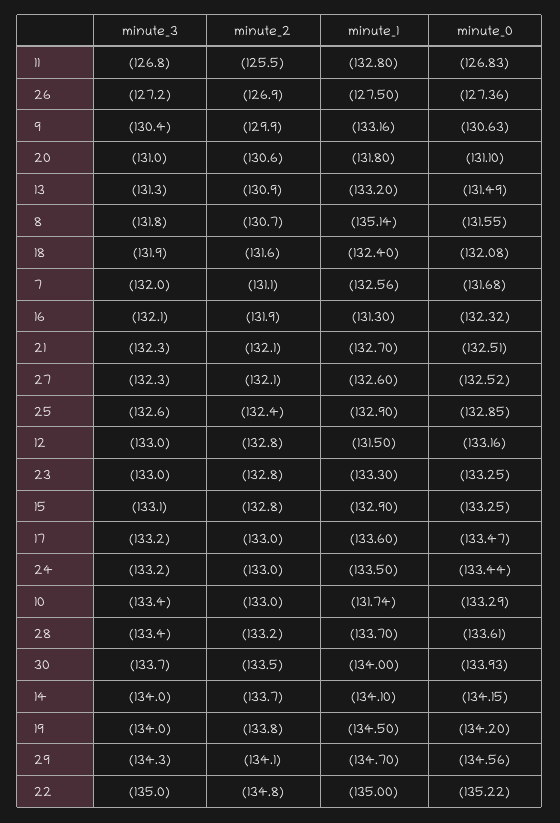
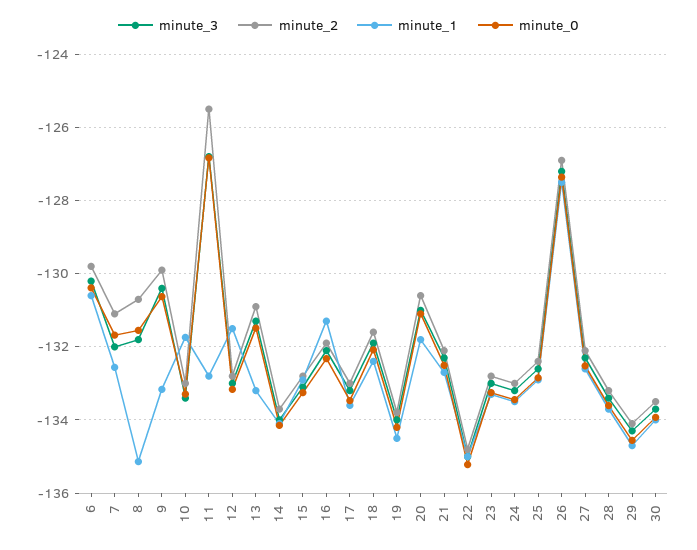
minute_3, 6: none -> -130.2
minute_2, 6: none -> -129.8
minute_1, 6: none -> -130.6
minute_0, 6: none -> -130.4

